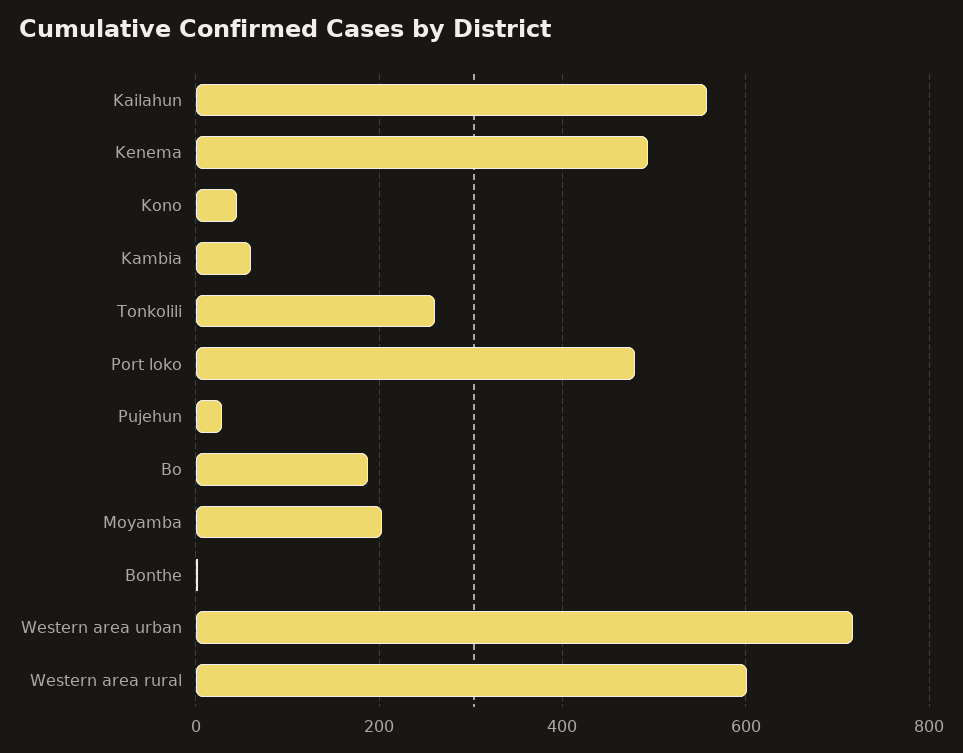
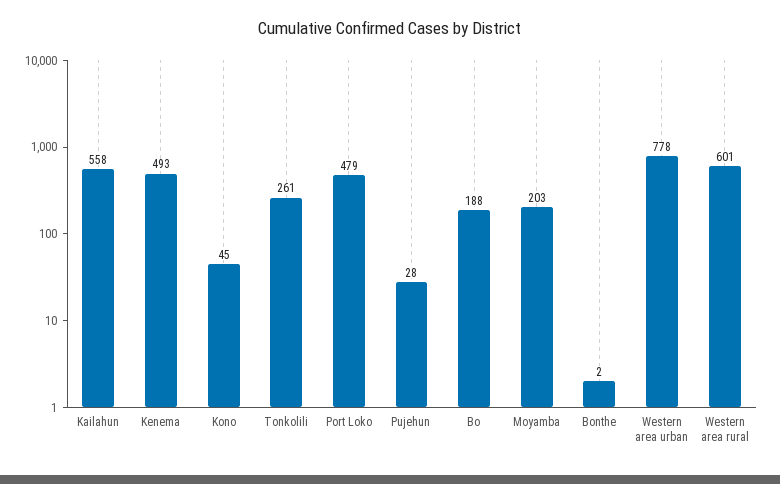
Kambia: 60 -> none
Western area urban: 720 -> 778

